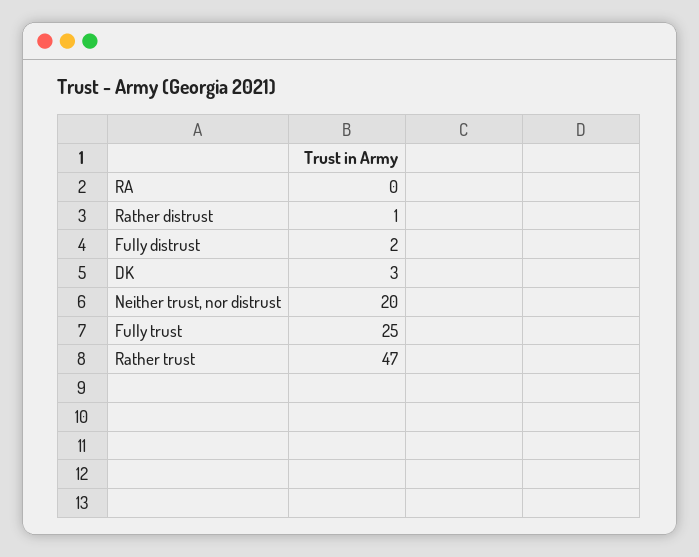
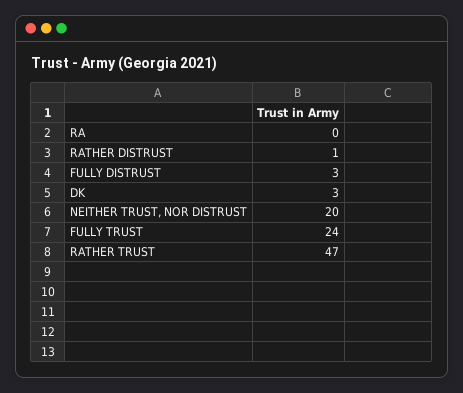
Fully distrust: 2 -> 3
Fully trust: 25 -> 24

